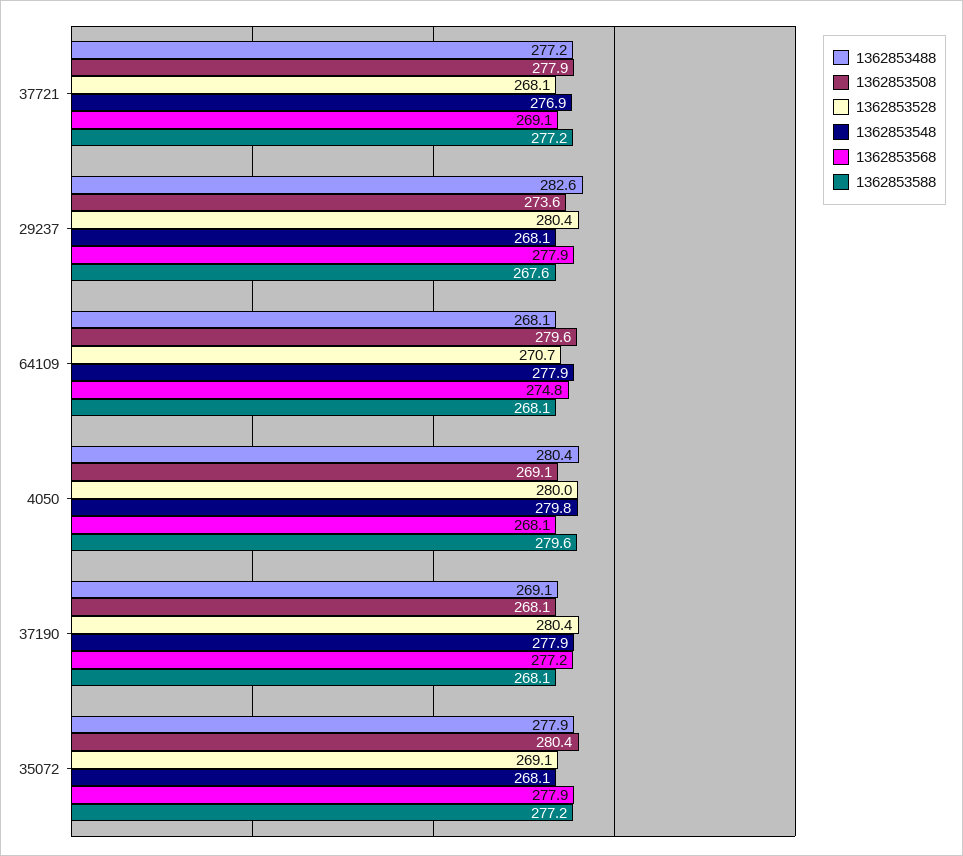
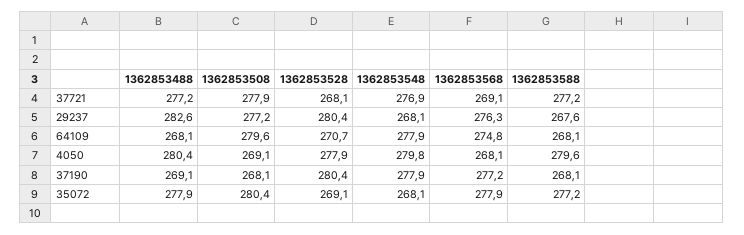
1362853508, 29237: 273.6 -> 277.2
1362853568, 29237: 277.9 -> 276.3
1362853528, 4050: 280 -> 277.9

